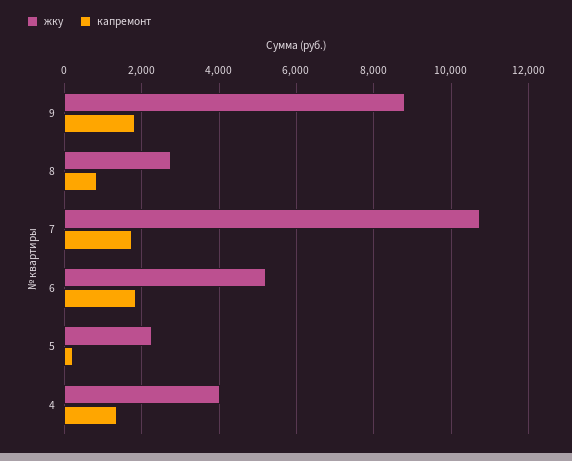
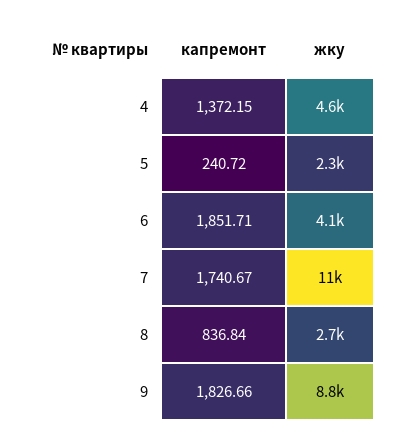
жку, 6: 5200 -> 4100
жку, 4: 4000 -> 4600

